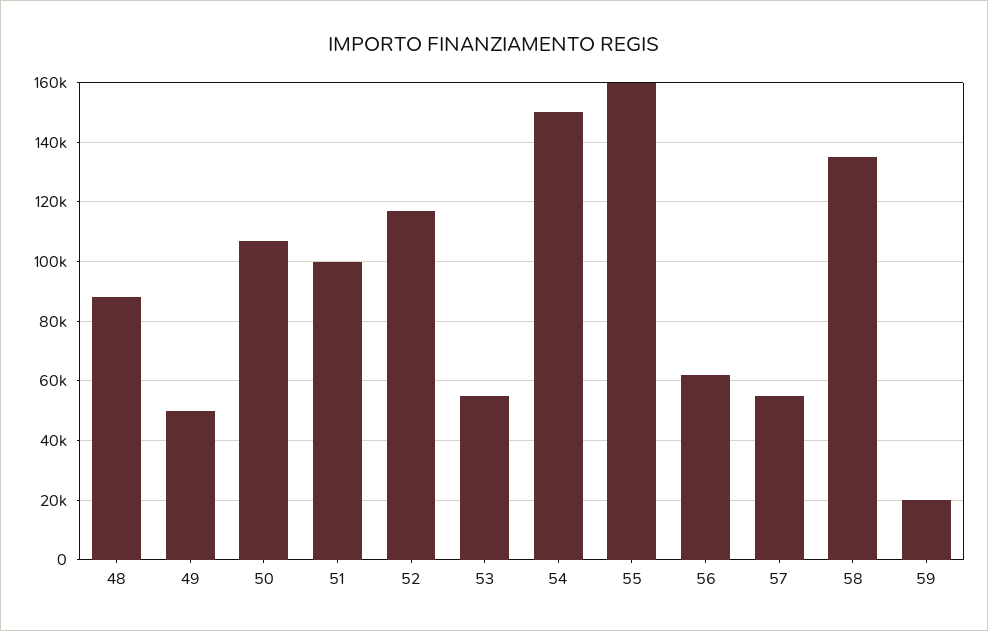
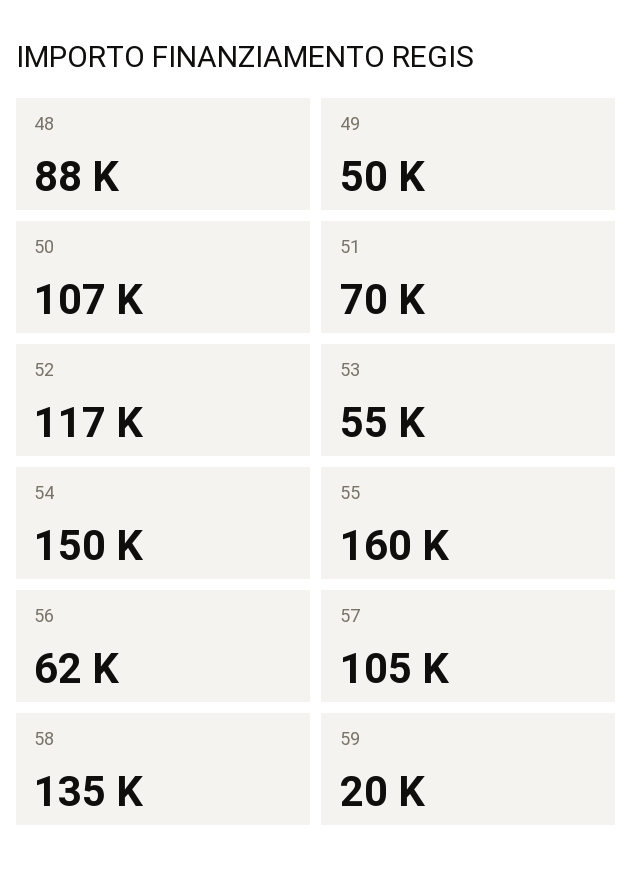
51: 100000 -> 70000
57: 55000 -> 105000

